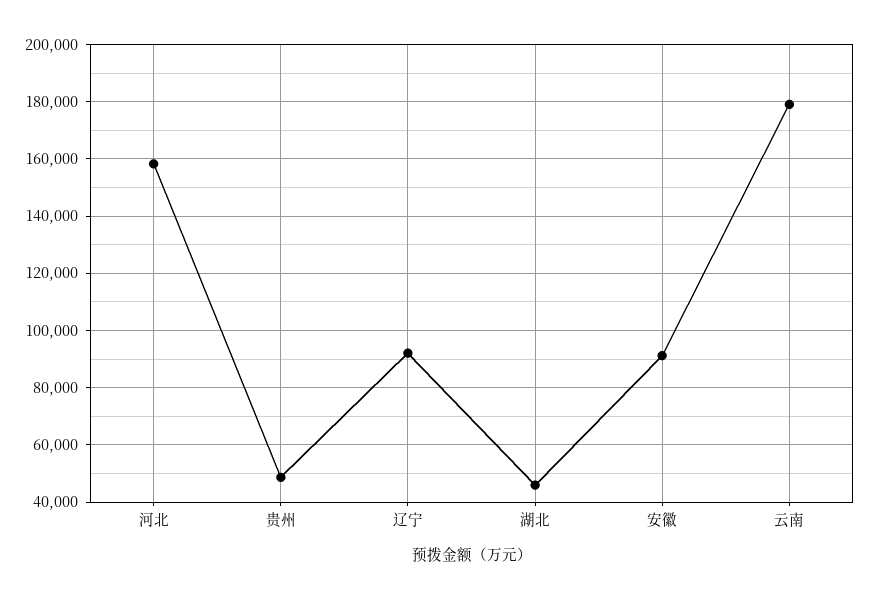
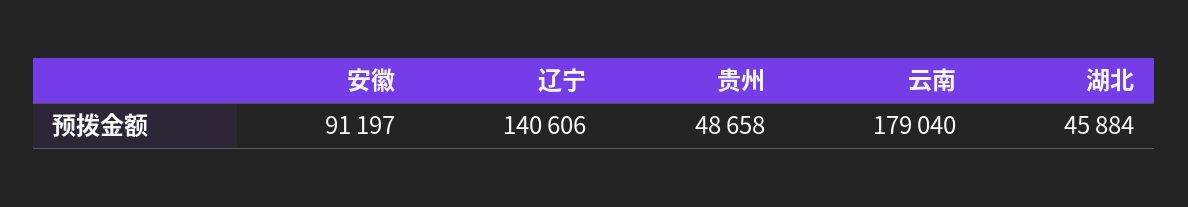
河北: 157500 -> none
辽宁: 92500 -> 140606

